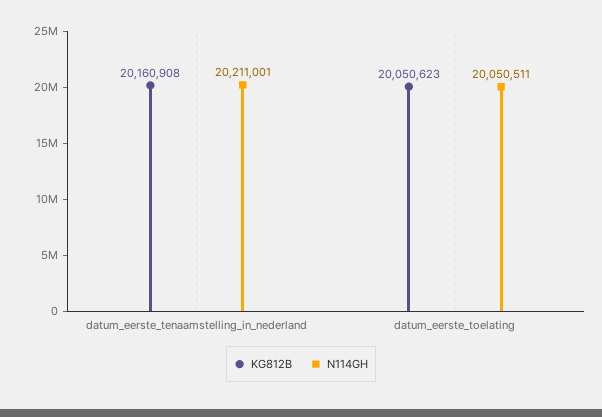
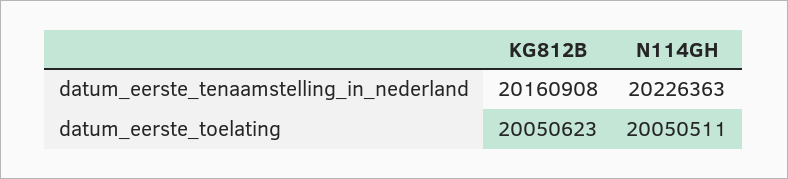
N114GH, datum_eerste_tenaamstelling_in_nederland: 20211001 -> 20226363

